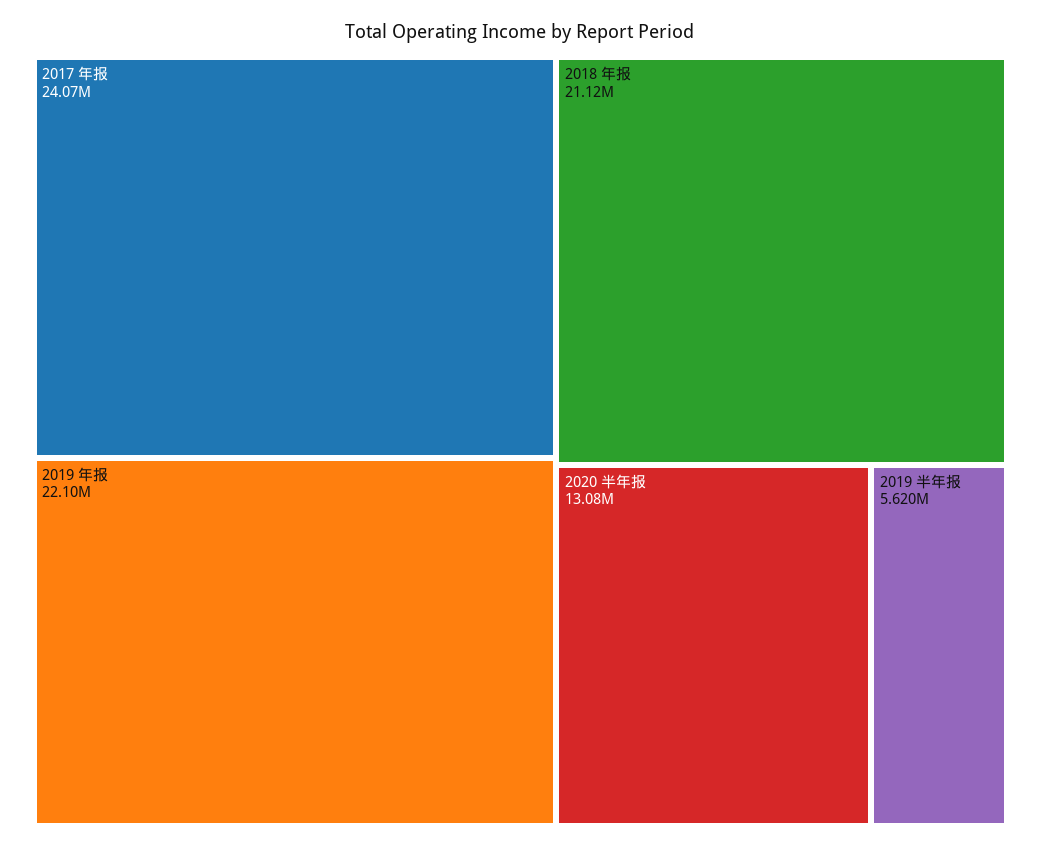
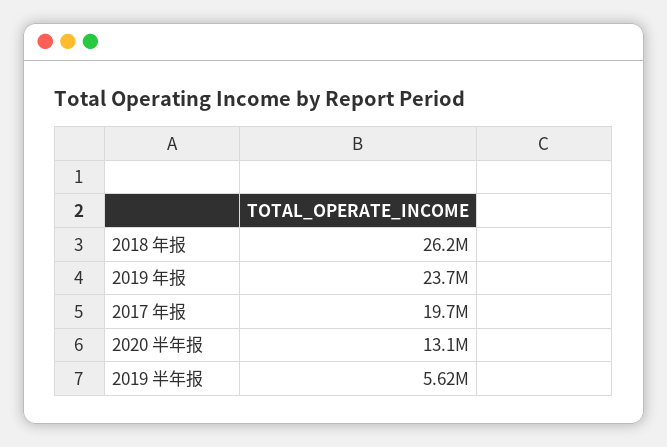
2017 年报: 24070000 -> 19700000
2019 年报: 22100000 -> 23700000
2018 年报: 21120000 -> 26200000

